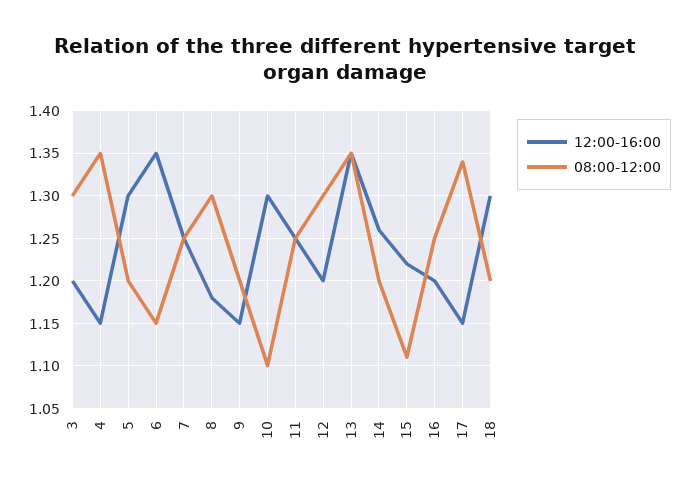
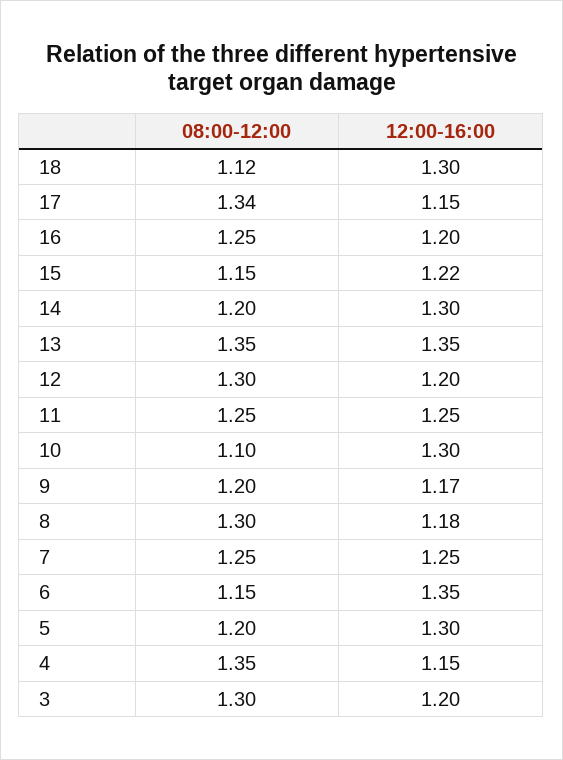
12:00-16:00, 9: 1.15 -> 1.17
12:00-16:00, 14: 1.26 -> 1.3
08:00-12:00, 15: 1.11 -> 1.15
08:00-12:00, 18: 1.2 -> 1.12

